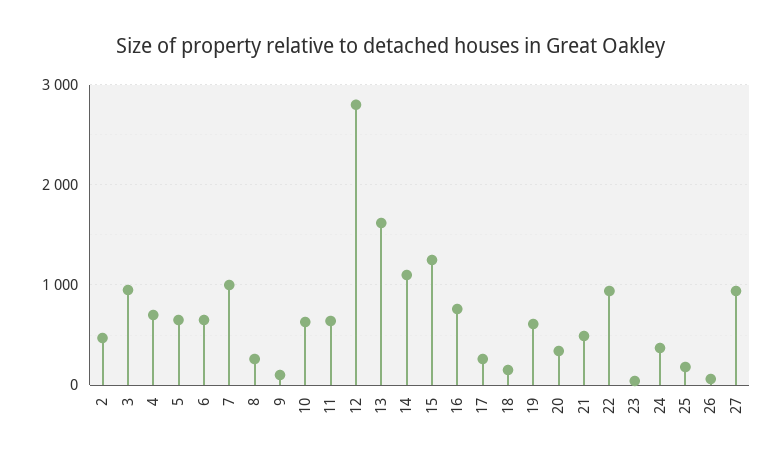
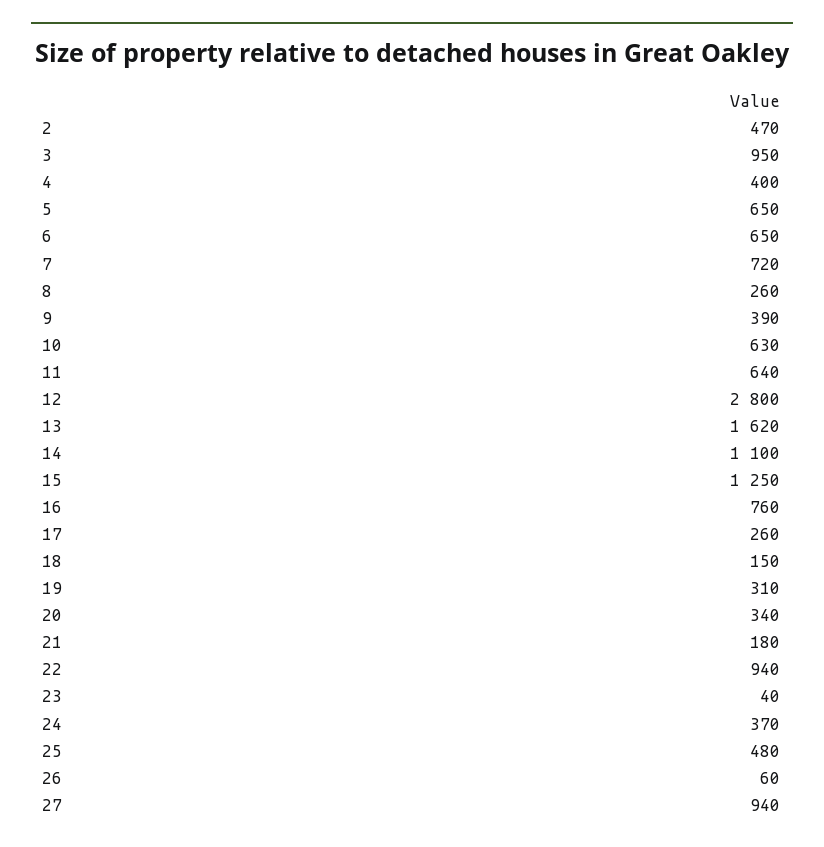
4: 700 -> 400
7: 1000 -> 720
9: 100 -> 390
19: 600 -> 310
21: 500 -> 180
25: 200 -> 480

